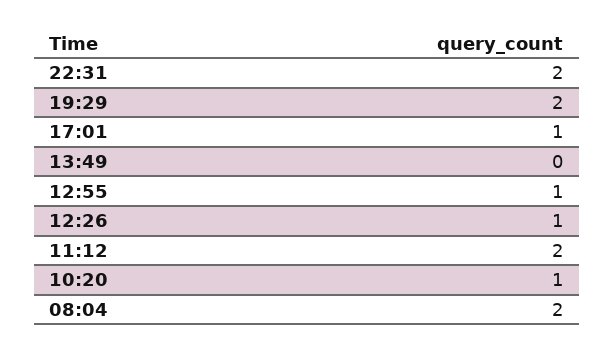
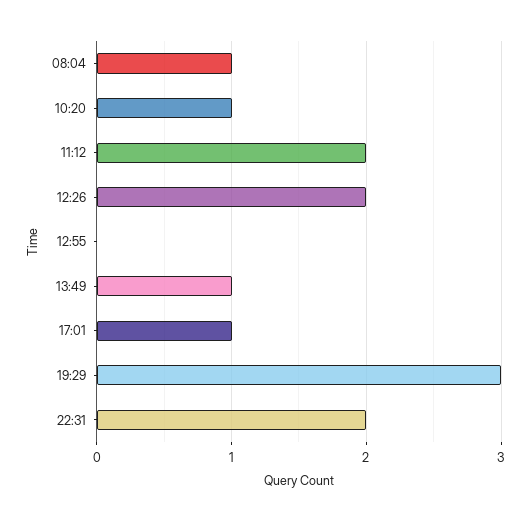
19:29: 2 -> 3
13:49: 0 -> 1
12:55: 1 -> 0
12:26: 1 -> 2
08:04: 2 -> 1

